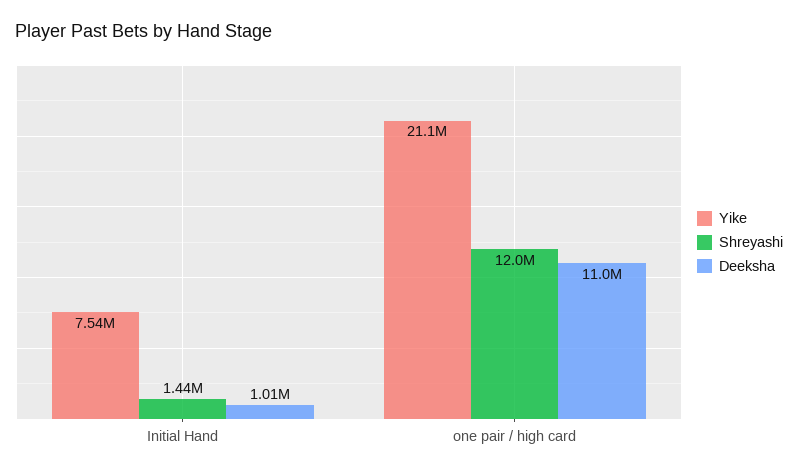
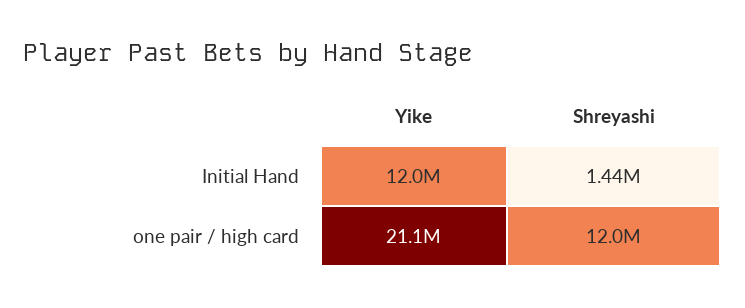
Yike, Initial Hand: 7540000 -> 12000000
Deeksha, Initial Hand: 1010000 -> none
Deeksha, one pair / high card: 11000000 -> none

